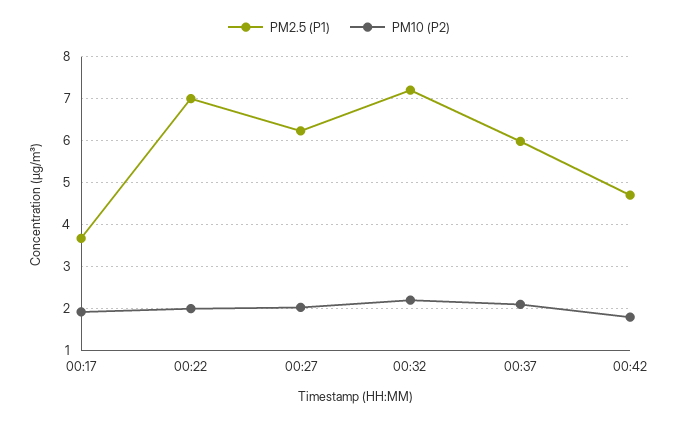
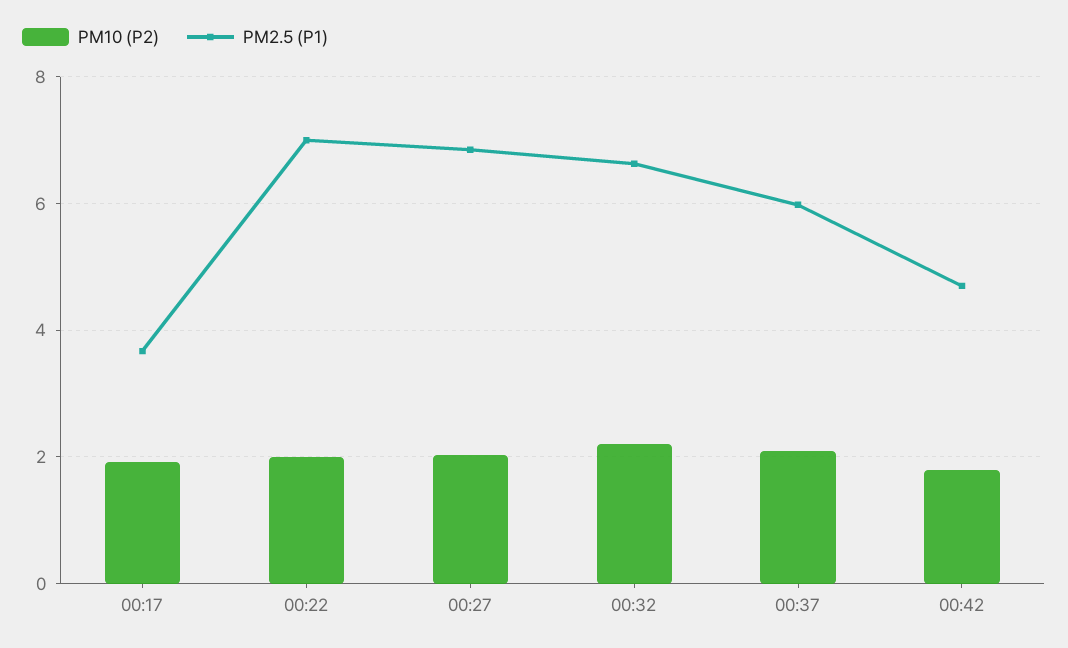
PM2.5 (P1), 00:27: 6.2 -> 6.8
PM2.5 (P1), 00:32: 7.2 -> 6.6

